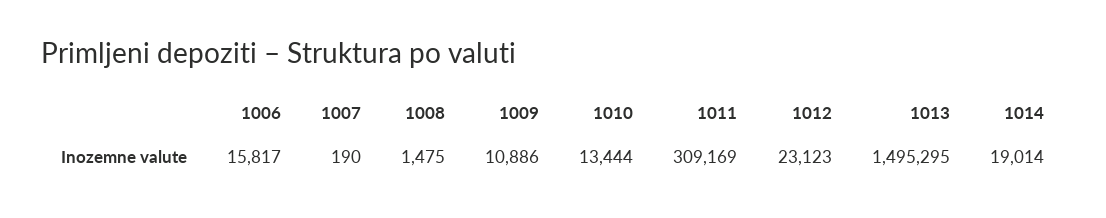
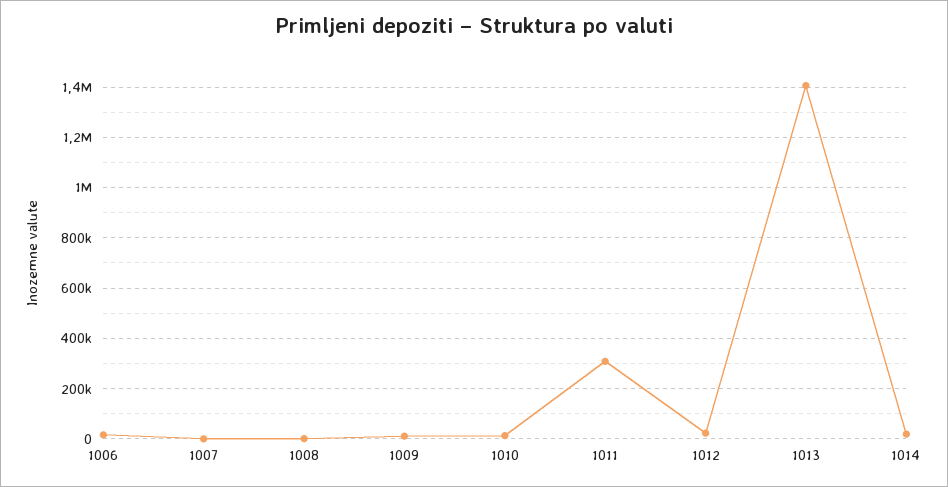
1013: 1495295 -> 1400000

